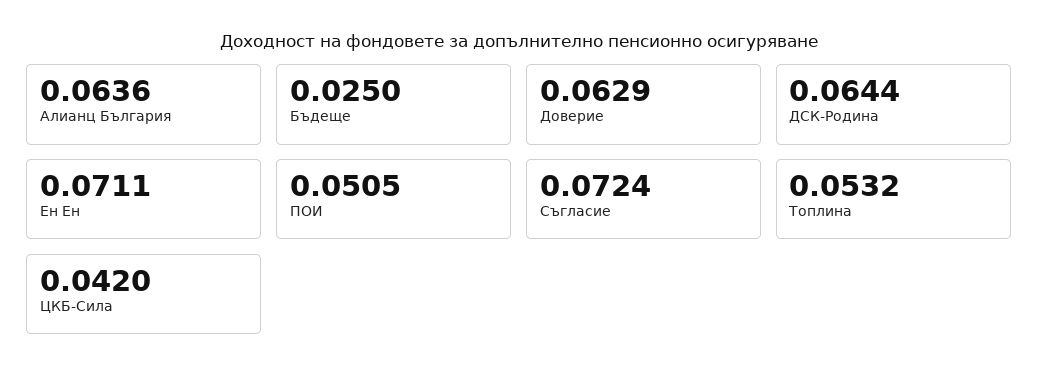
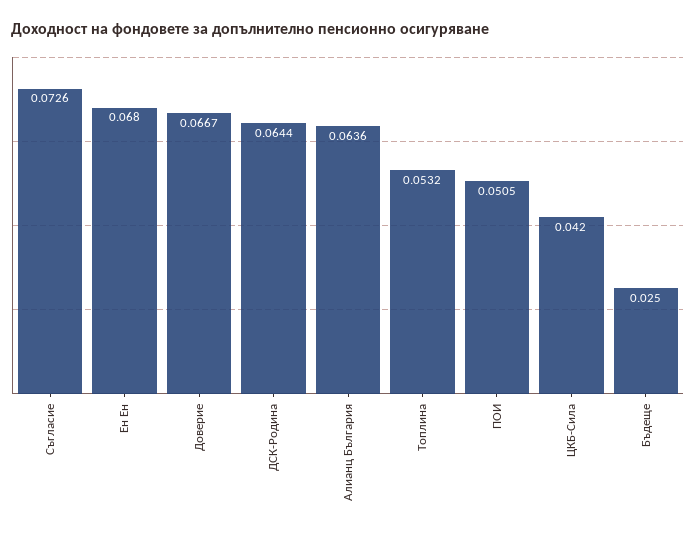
Доверие: 0.0629 -> 0.0667
Ен Ен: 0.0711 -> 0.068
Съгласие: 0.0724 -> 0.0726

